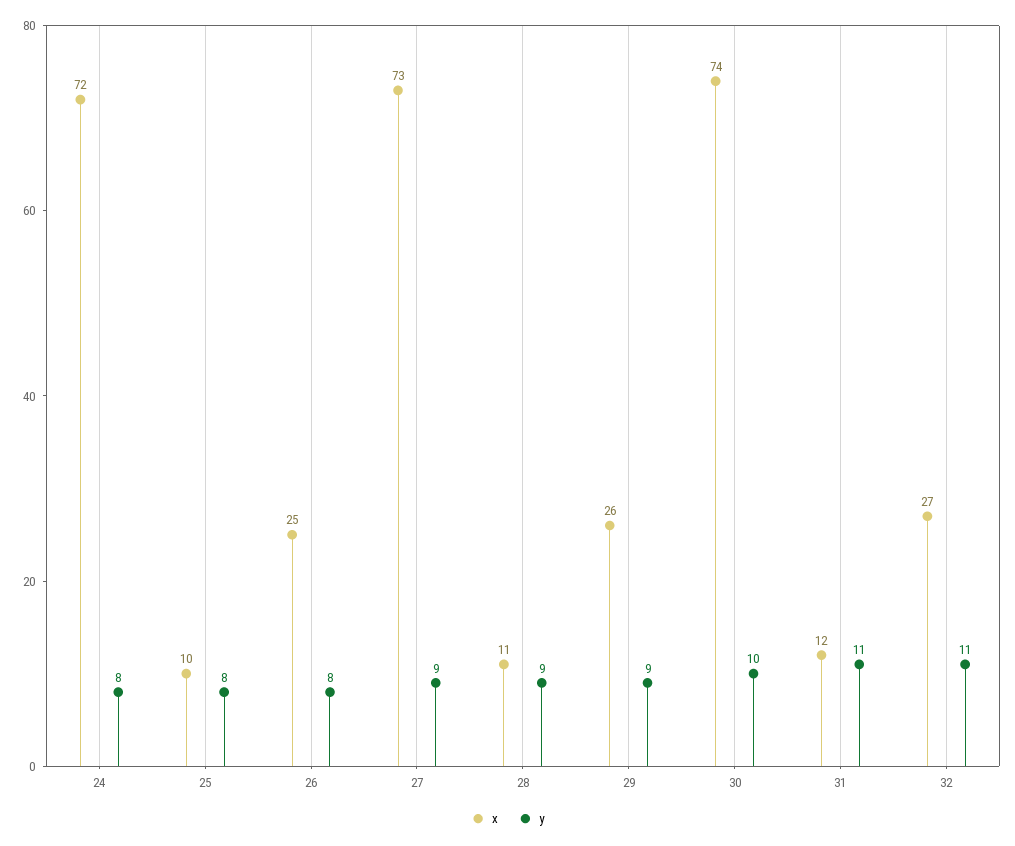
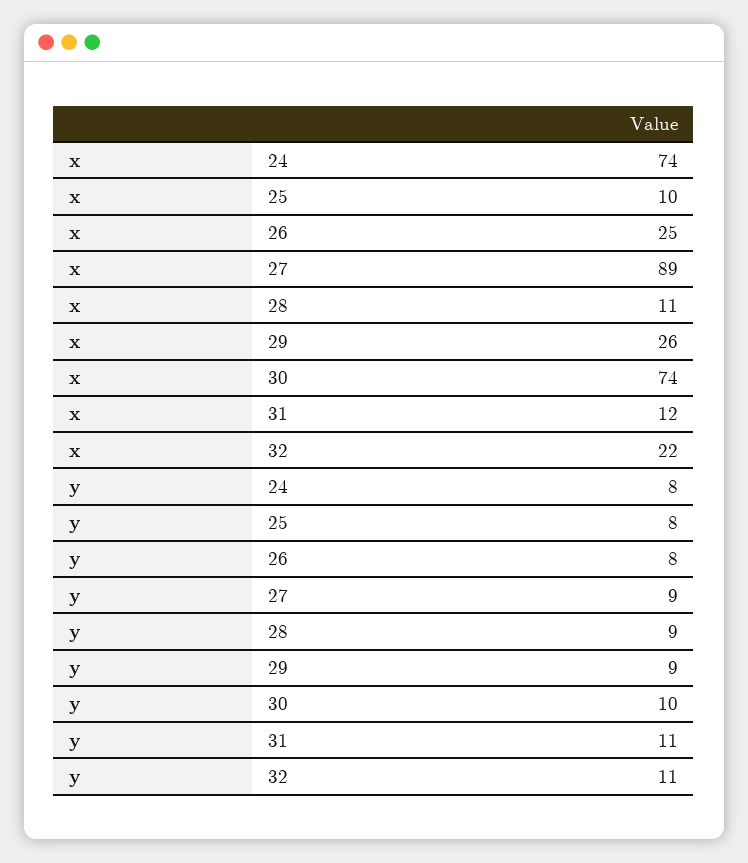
x, 24: 72 -> 74
x, 27: 73 -> 89
x, 32: 27 -> 22

